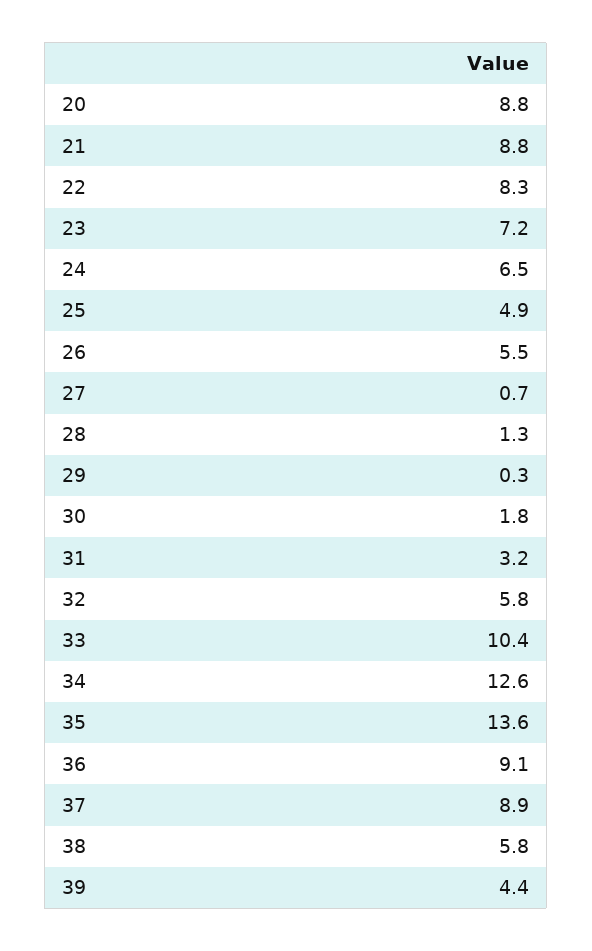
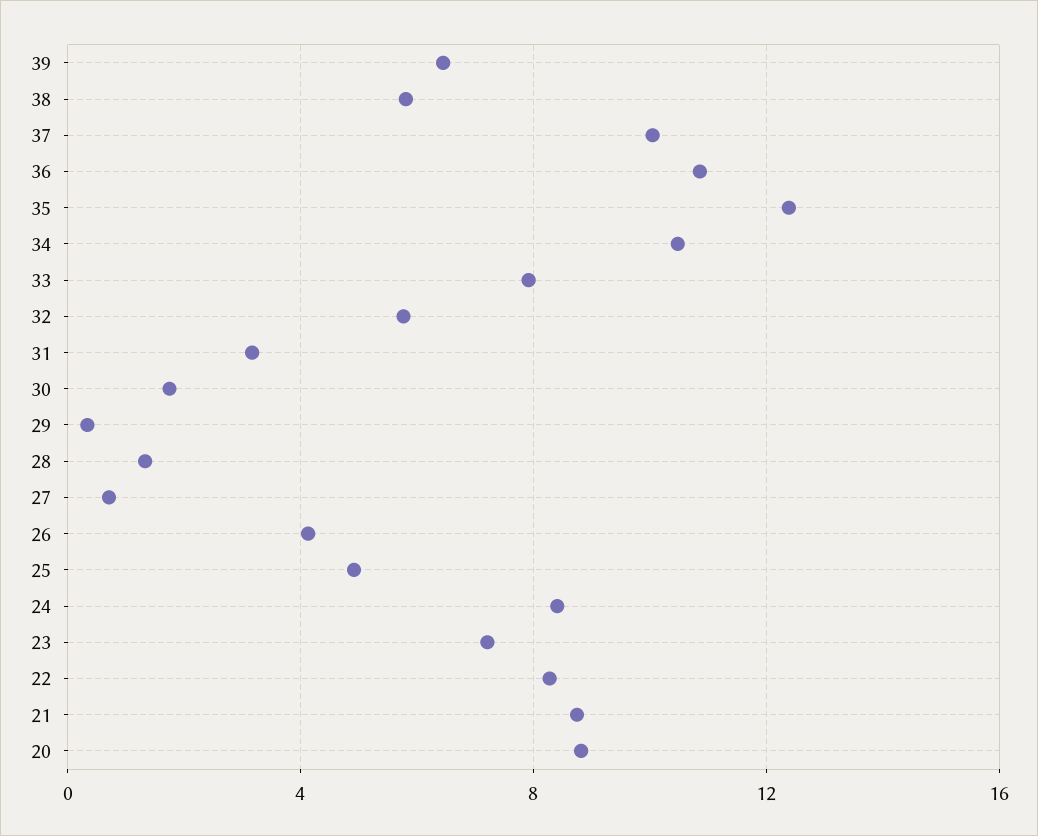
24: 6.5 -> 8.5
26: 5.5 -> 4
33: 10.4 -> 8
34: 12.6 -> 10.5
35: 13.6 -> 12.5
36: 9.1 -> 11
37: 8.9 -> 10
39: 4.4 -> 6.5

